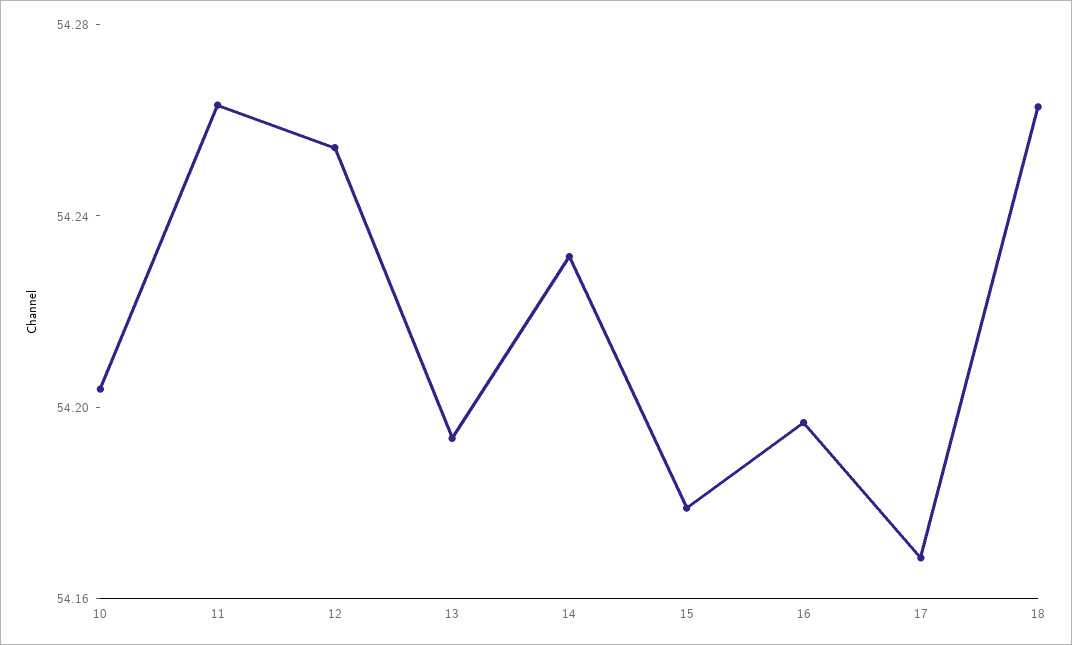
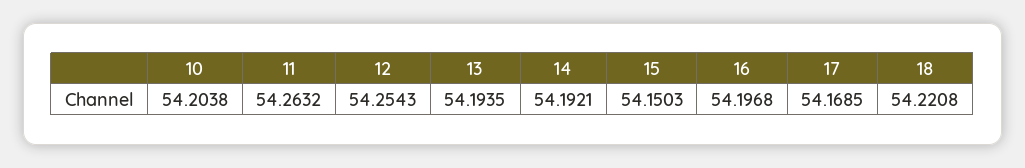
14: 54.23 -> 54.1921
15: 54.18 -> 54.1503
18: 54.26 -> 54.2208

